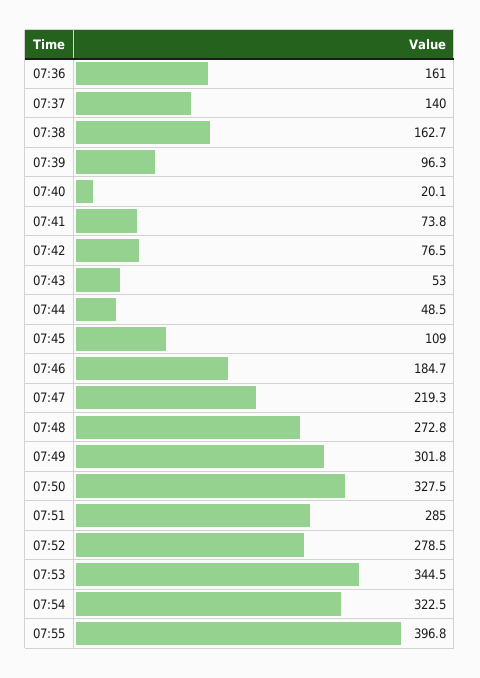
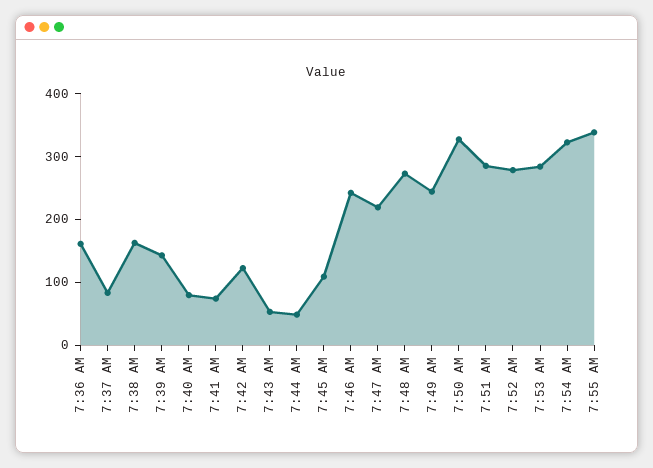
07:37: 140 -> 80
07:39: 96.3 -> 140
07:40: 20.1 -> 80
07:42: 76.5 -> 120
07:46: 184.7 -> 240
07:49: 301.8 -> 240
07:53: 344.5 -> 280
07:55: 396.8 -> 340

